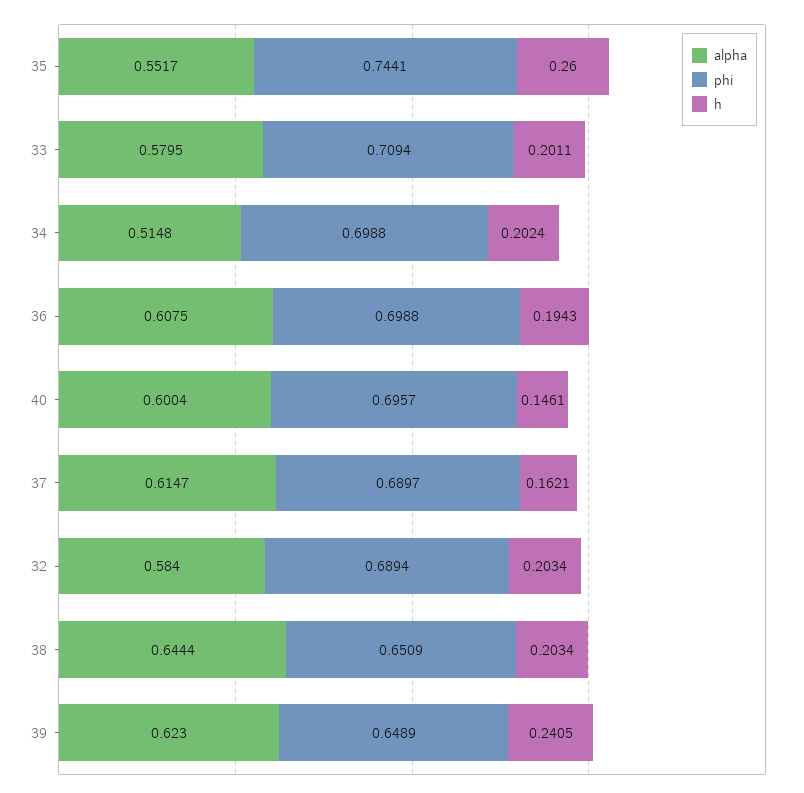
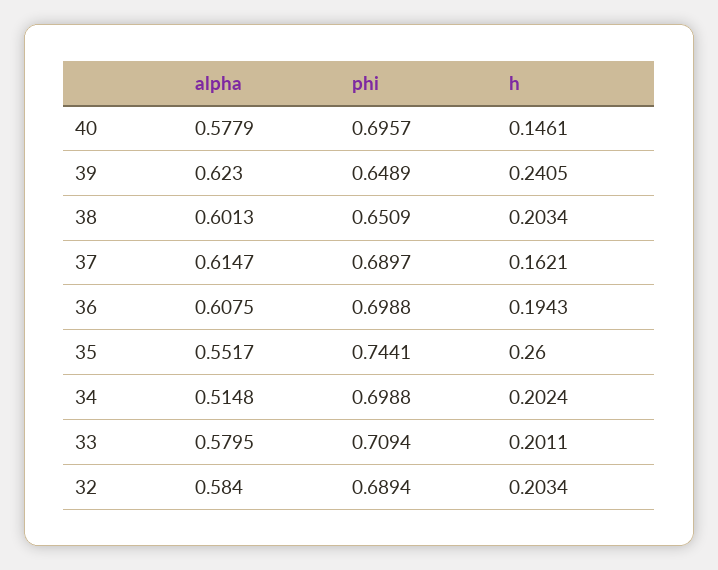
alpha, 40: 0.6004 -> 0.5779
alpha, 38: 0.6444 -> 0.6013

